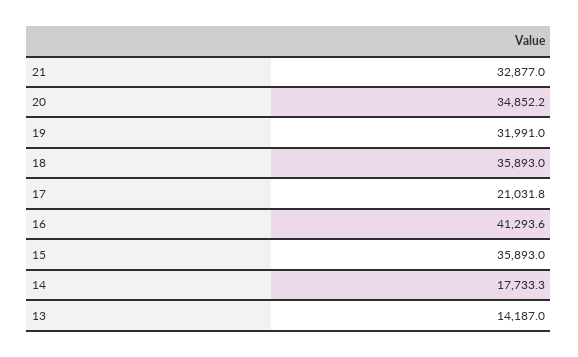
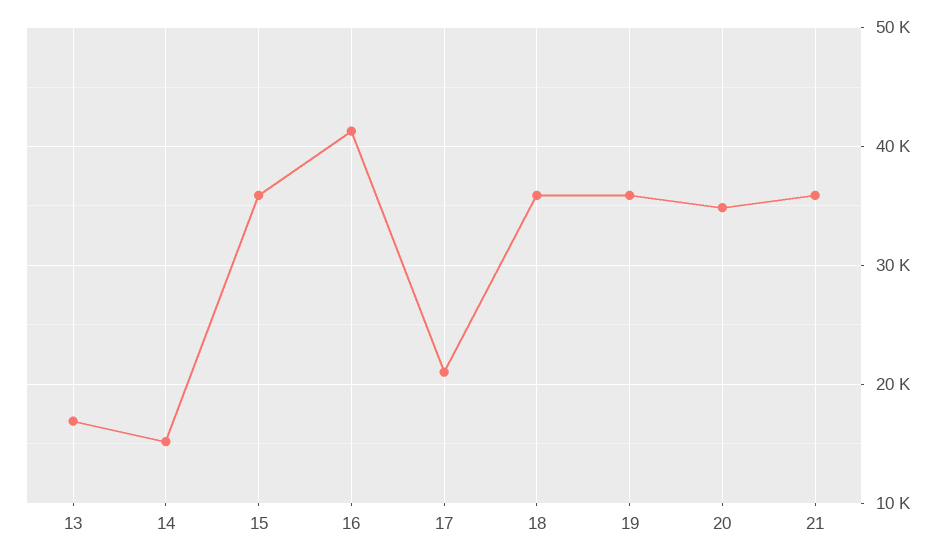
21: 32877 -> 36000
19: 31991 -> 36000
14: 17733.3 -> 15000
13: 14187 -> 17000

